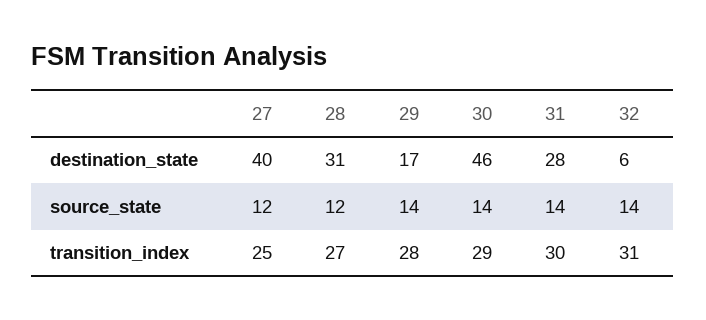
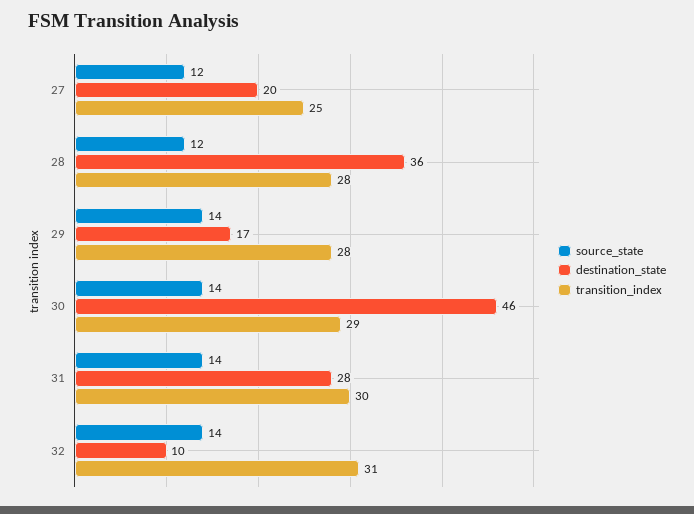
destination_state, 27: 40 -> 20
destination_state, 28: 31 -> 36
destination_state, 32: 6 -> 10
transition_index, 28: 27 -> 28

